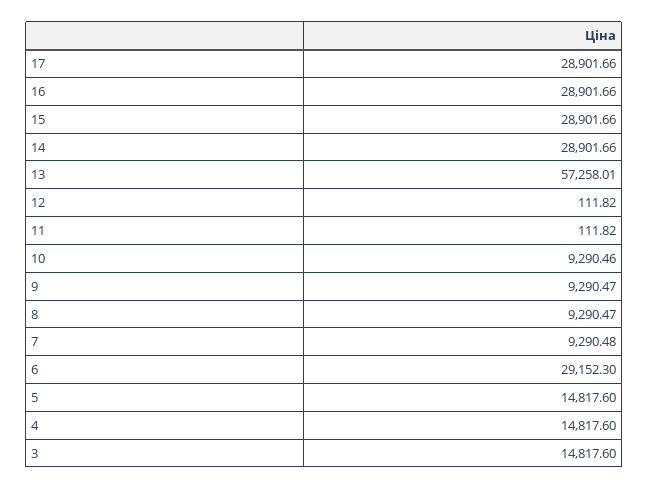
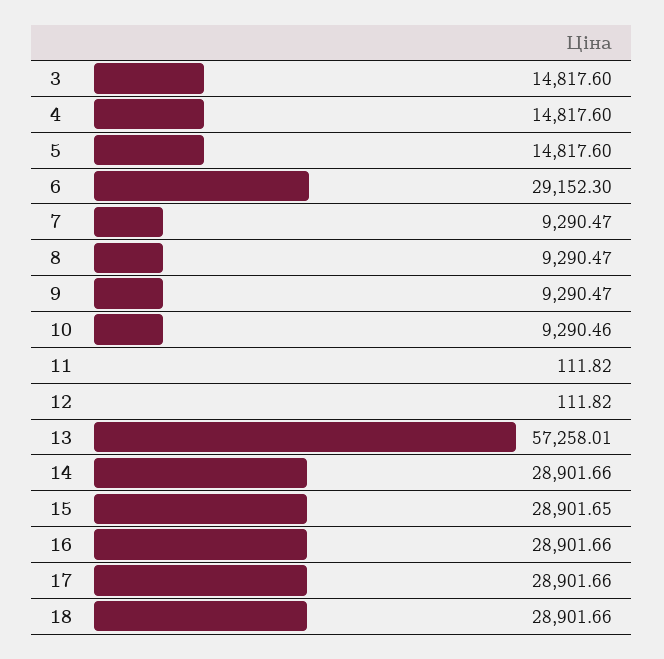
15: 28901.66 -> 28901.65
7: 9290.48 -> 9290.47
18: none -> 28901.66

